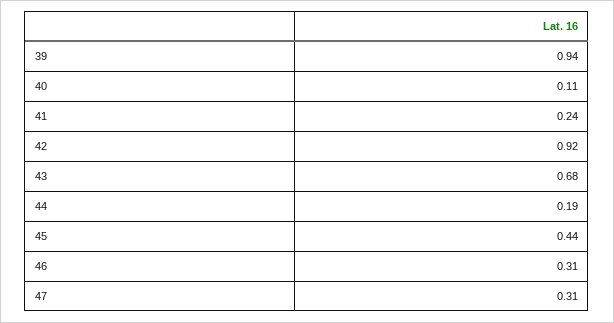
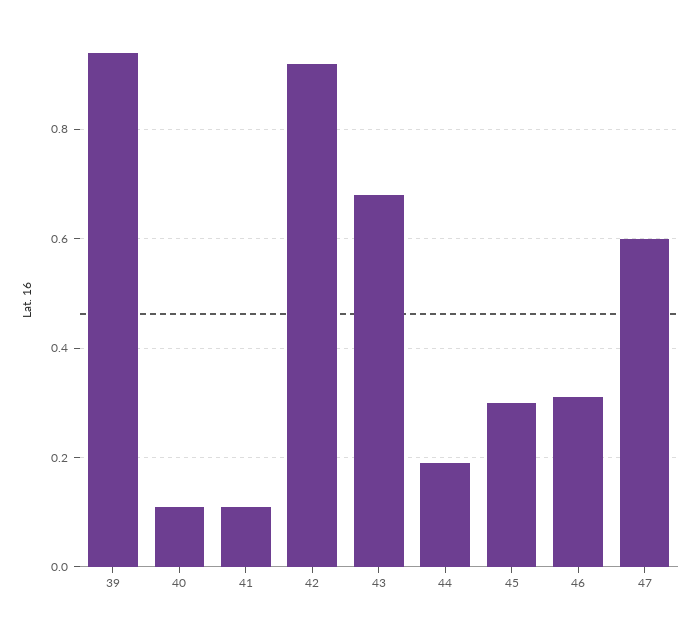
41: 0.24 -> 0.1
45: 0.44 -> 0.3
47: 0.31 -> 0.6

